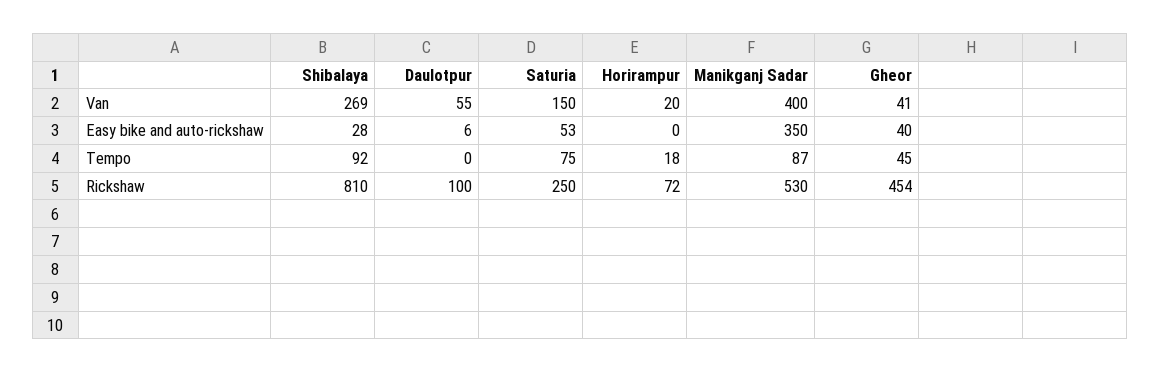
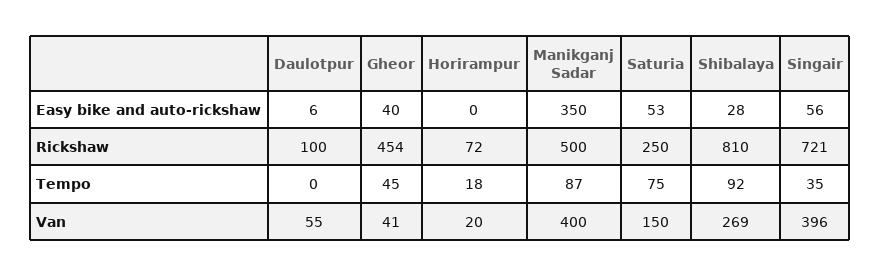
Manikganj Sadar, Rickshaw: 530 -> 500
Singair, Easy bike and auto-rickshaw: none -> 56
Singair, Rickshaw: none -> 721
Singair, Tempo: none -> 35
Singair, Van: none -> 396

